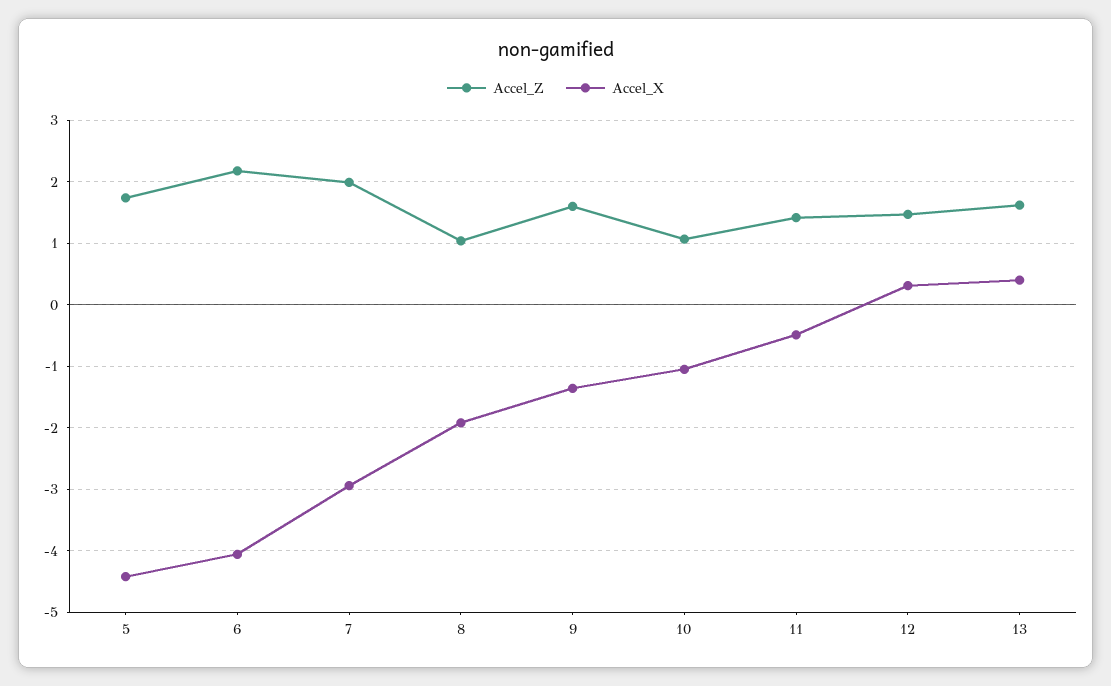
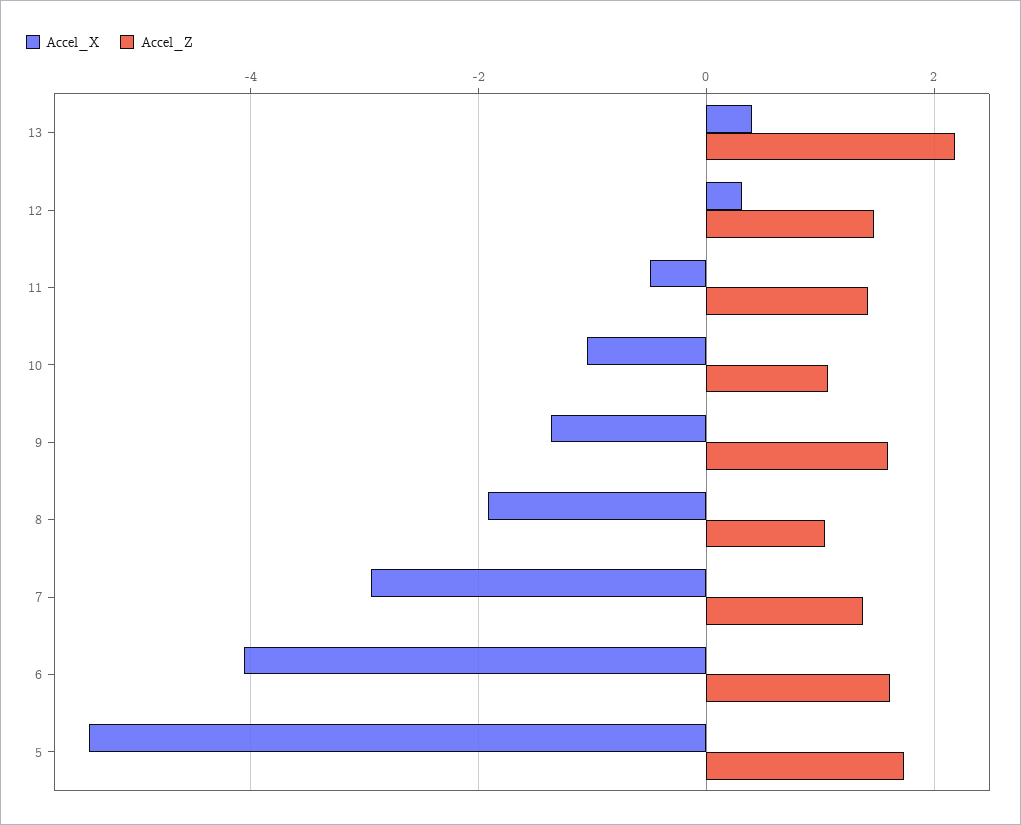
Accel_X, 5: -4.4 -> -5.4
Accel_Z, 6: 2.2 -> 1.6
Accel_Z, 7: 2 -> 1.4
Accel_Z, 13: 1.6 -> 2.2

